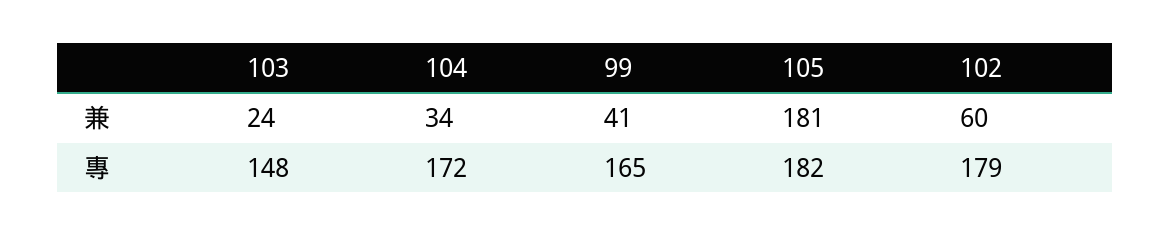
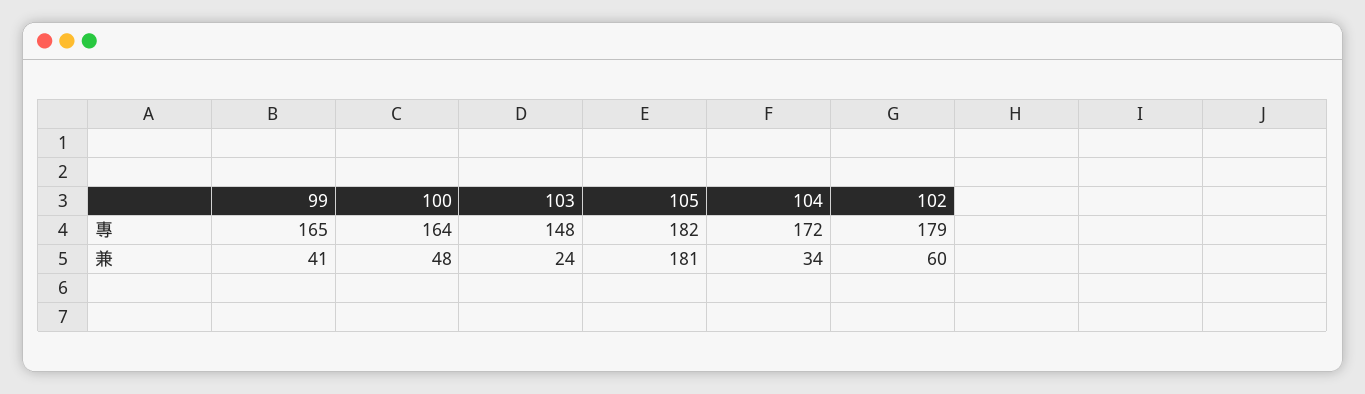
100, 專: none -> 164
100, 兼: none -> 48

